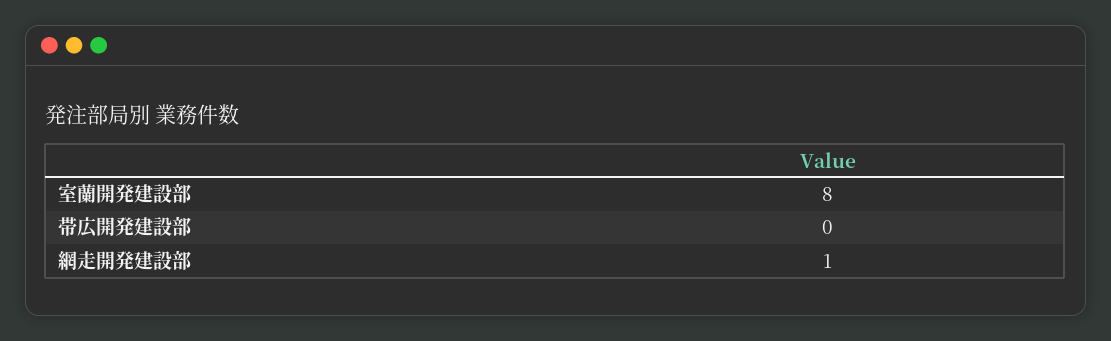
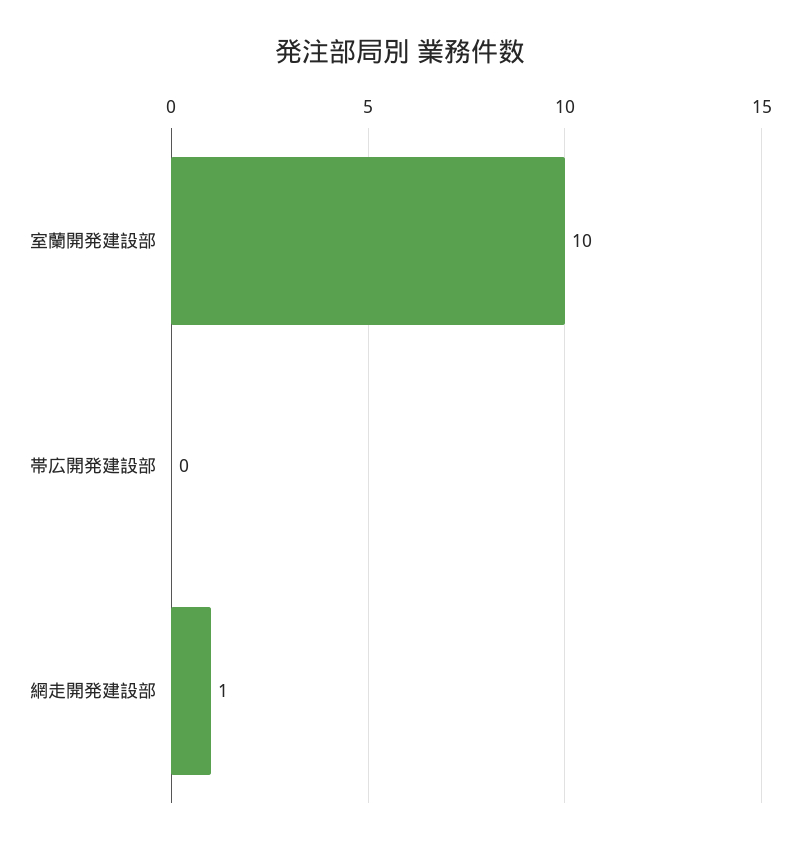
室蘭開発建設部: 8 -> 10

